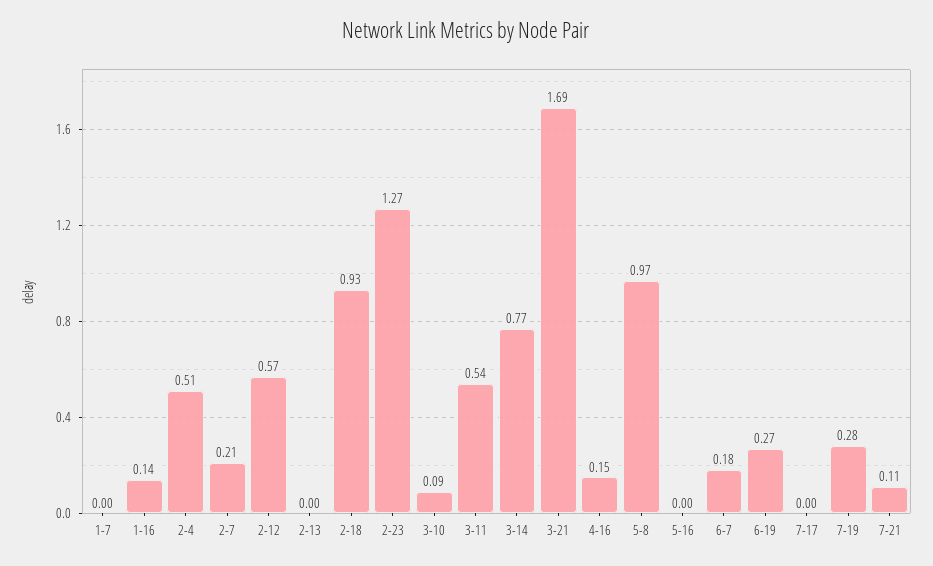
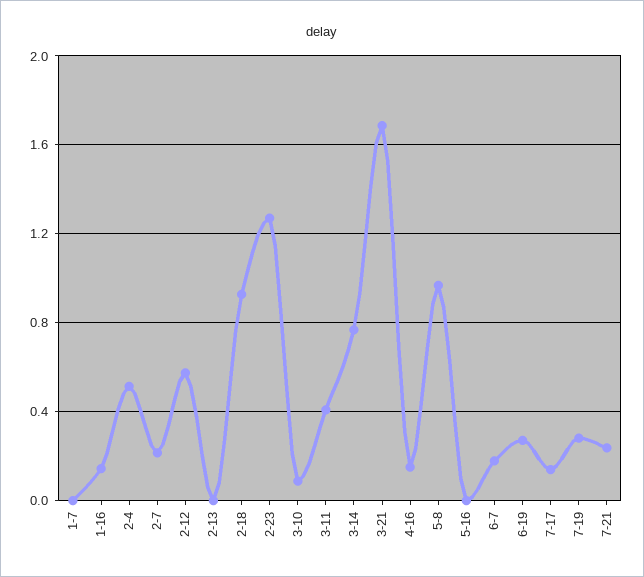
3-11: 0.54 -> 0.4
7-17: 0 -> 0.15
7-21: 0.11 -> 0.25

